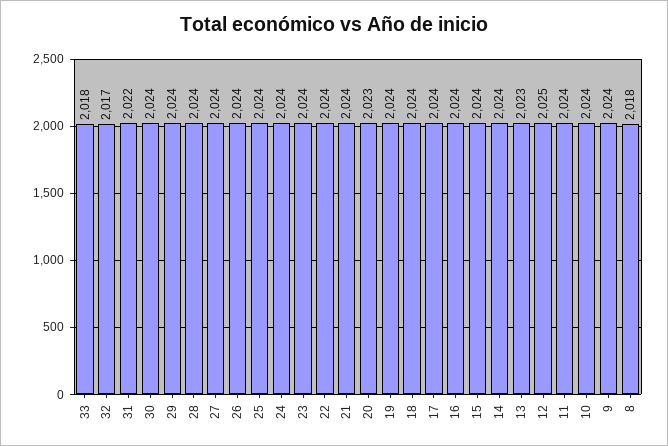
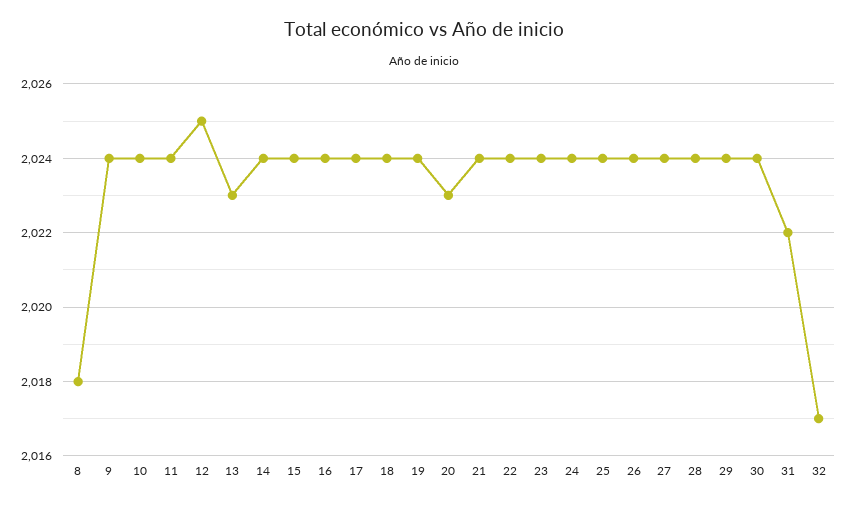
33: 2018 -> none

